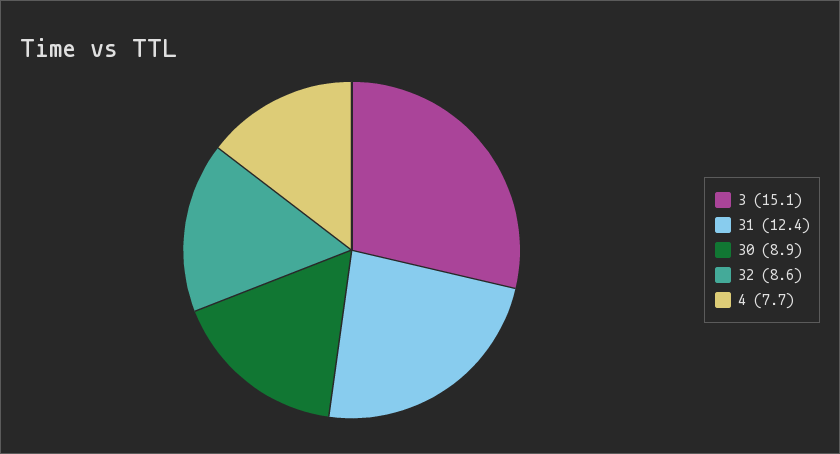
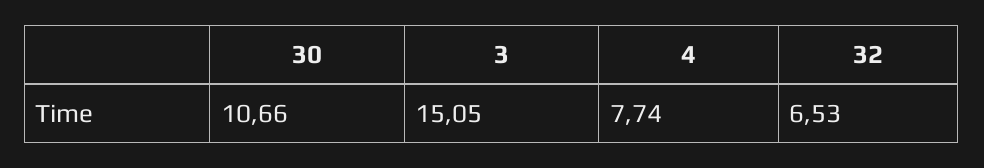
31: 12.4 -> none
30: 8.9 -> 10.66
32: 8.6 -> 6.53

